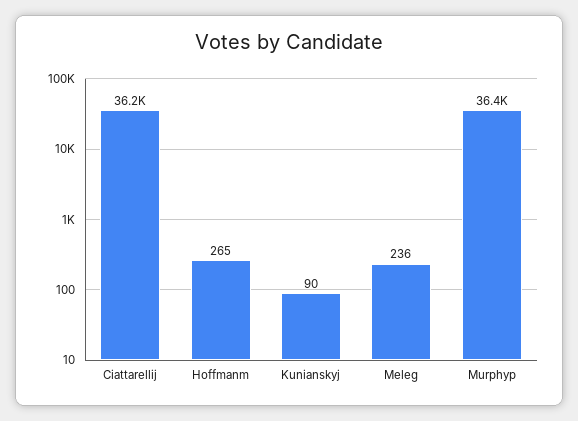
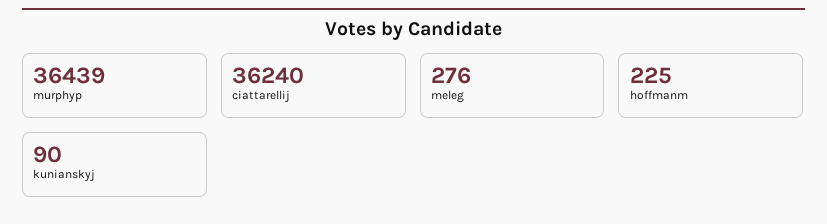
Hoffmanm: 265 -> 225
Meleg: 236 -> 276

